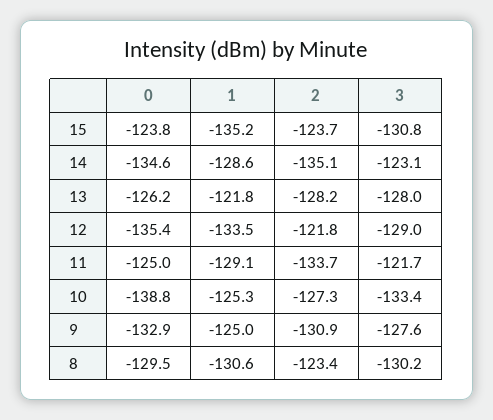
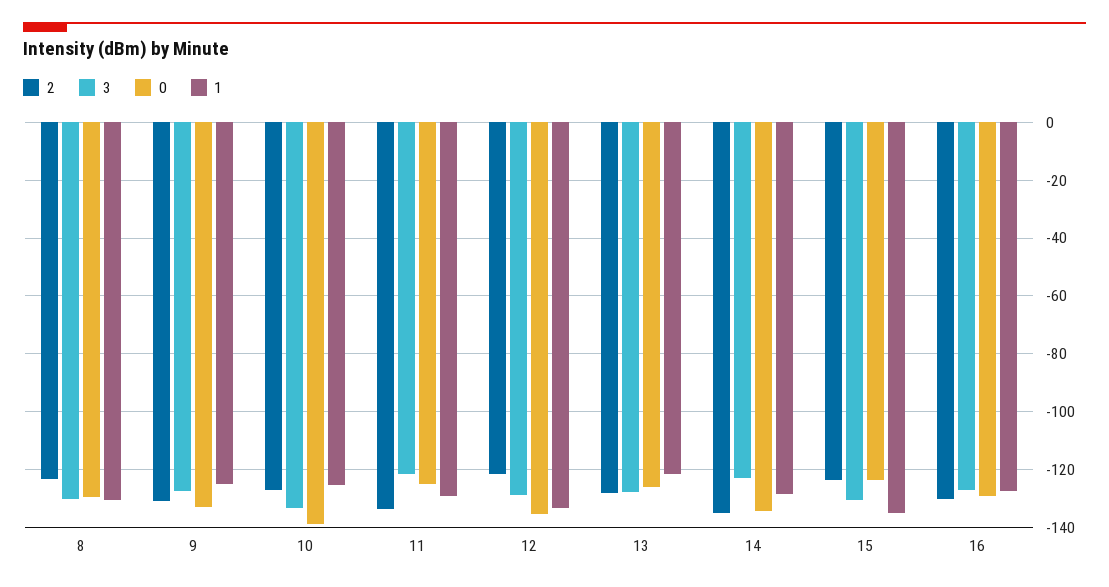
2, 16: none -> -130
3, 16: none -> -127.5
0, 16: none -> -130
1, 16: none -> -127.5

